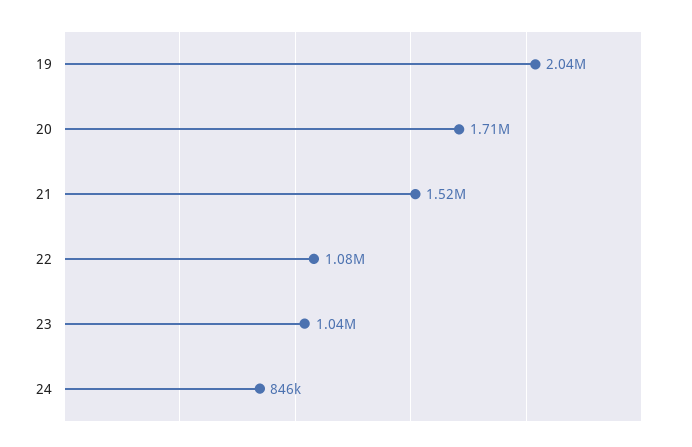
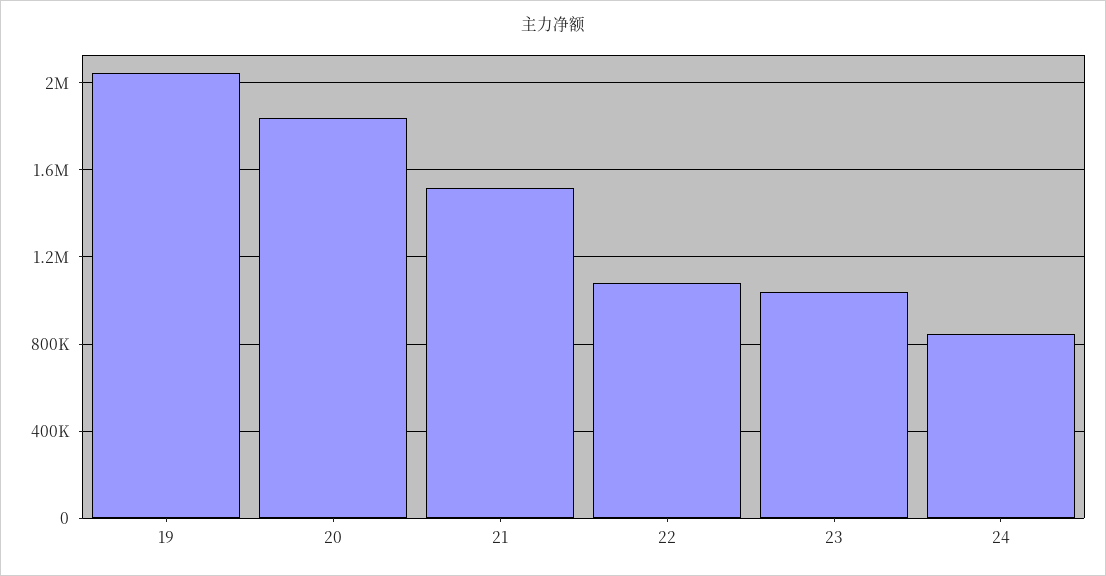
20: 1710000 -> 1850000

